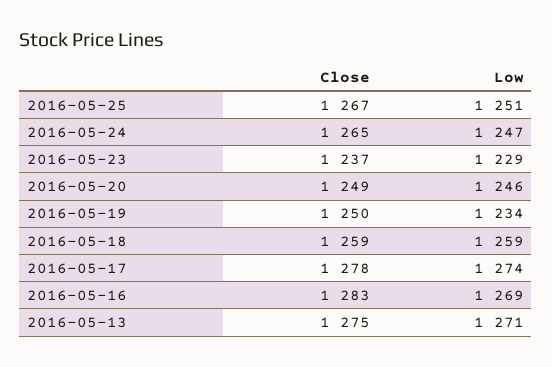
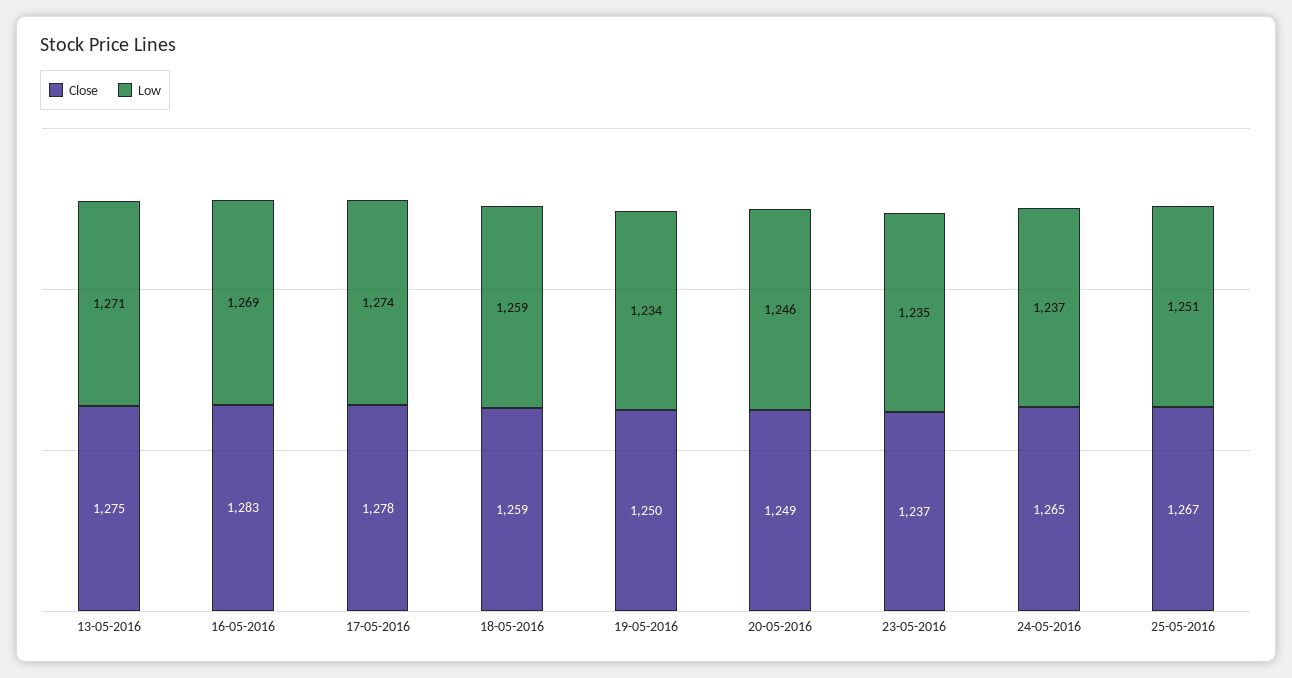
Low, 2016-05-24: 1247 -> 1237
Low, 2016-05-23: 1229 -> 1235

